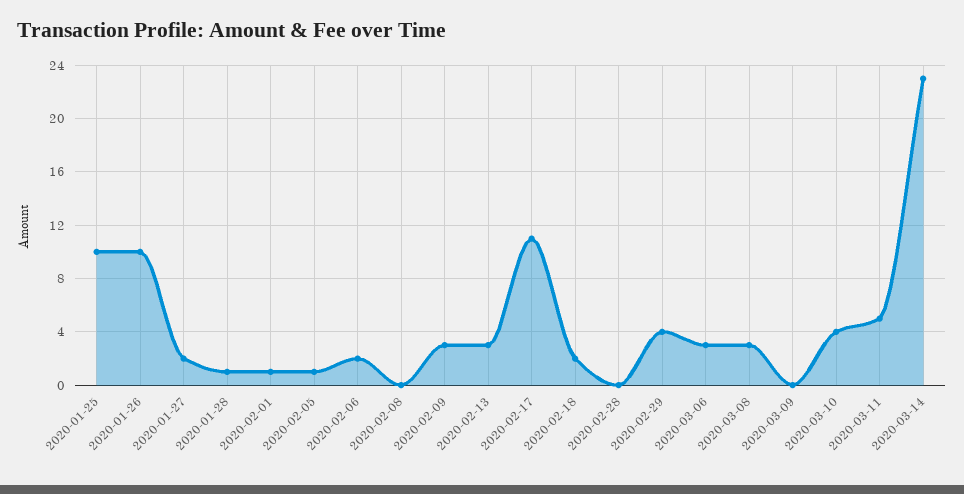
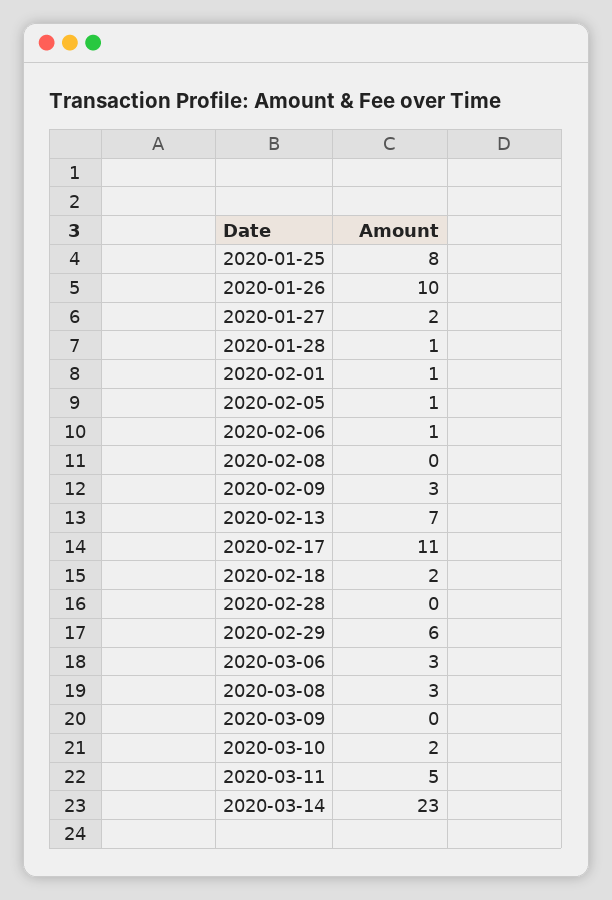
2020-01-25: 10 -> 8
2020-02-06: 2 -> 1
2020-02-13: 3 -> 7
2020-02-29: 4 -> 6
2020-03-10: 4 -> 2

